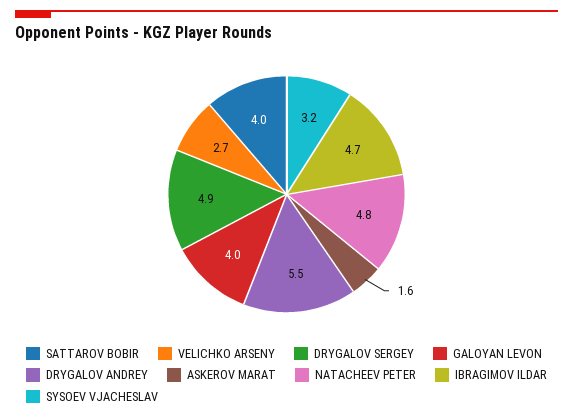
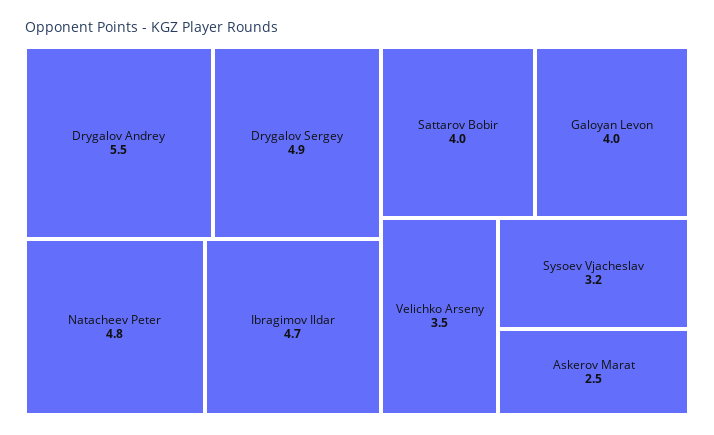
VELICHKO ARSENY: 2.7 -> 3.5
ASKEROV MARAT: 1.6 -> 2.5

